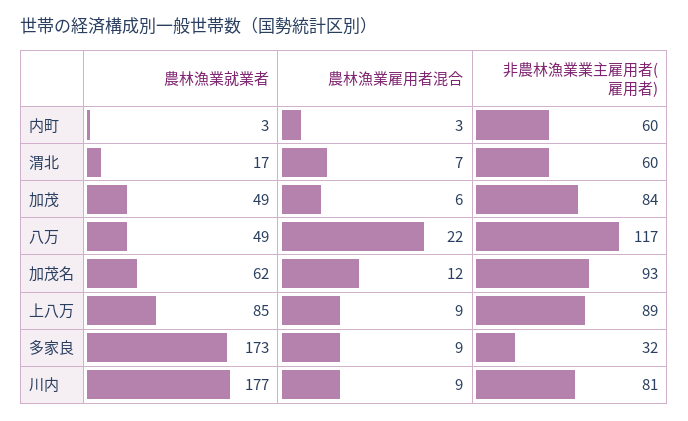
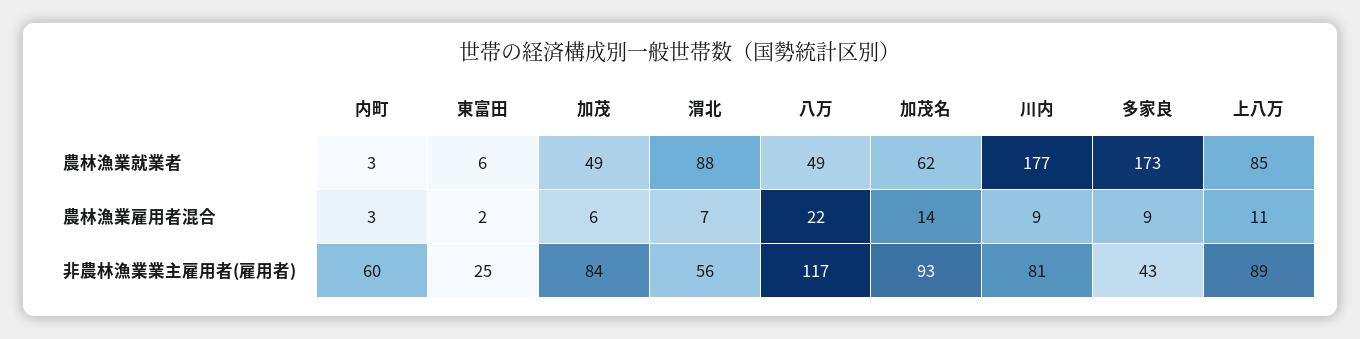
農林漁業就業者, 渭北: 17 -> 88
非農林漁業業主雇用者(雇用者), 渭北: 60 -> 56
農林漁業雇用者混合, 加茂名: 12 -> 14
農林漁業雇用者混合, 上八万: 9 -> 11
非農林漁業業主雇用者(雇用者), 多家良: 32 -> 43
農林漁業就業者, 東富田: none -> 6
農林漁業雇用者混合, 東富田: none -> 2
非農林漁業業主雇用者(雇用者), 東富田: none -> 25

